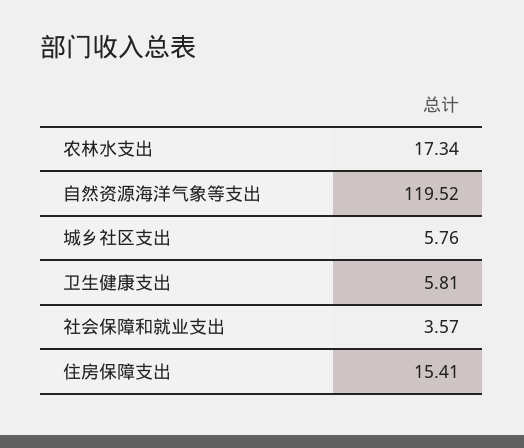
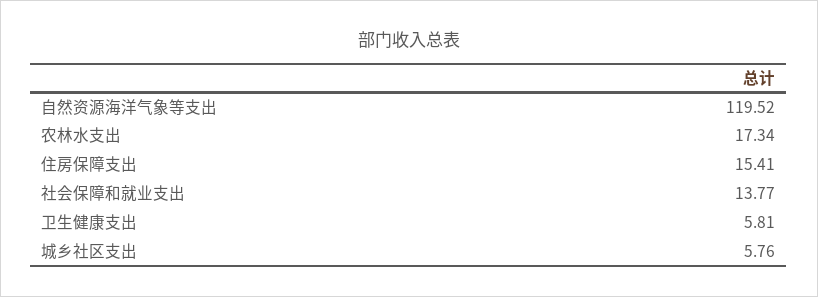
社会保障和就业支出: 3.57 -> 13.77

